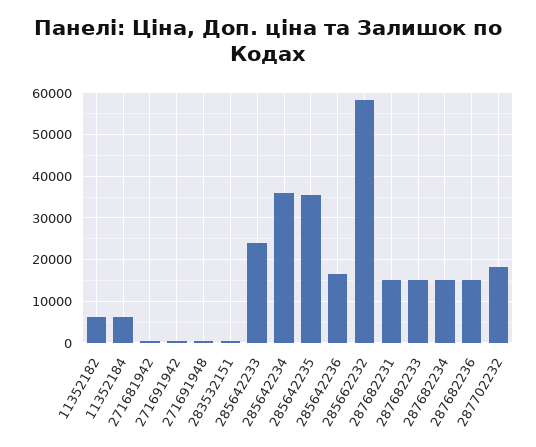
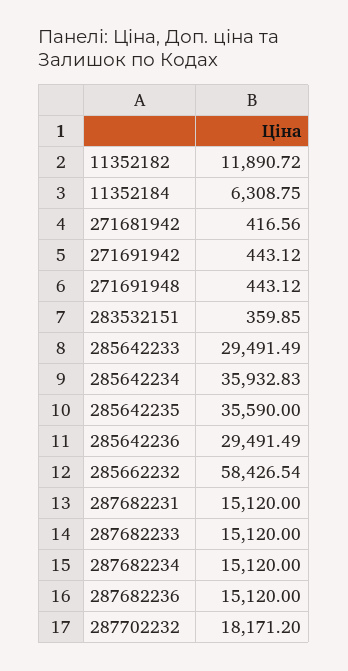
11352182: 6000 -> 11890.72
285642233: 24000 -> 29491.49
285642236: 16000 -> 29491.49

